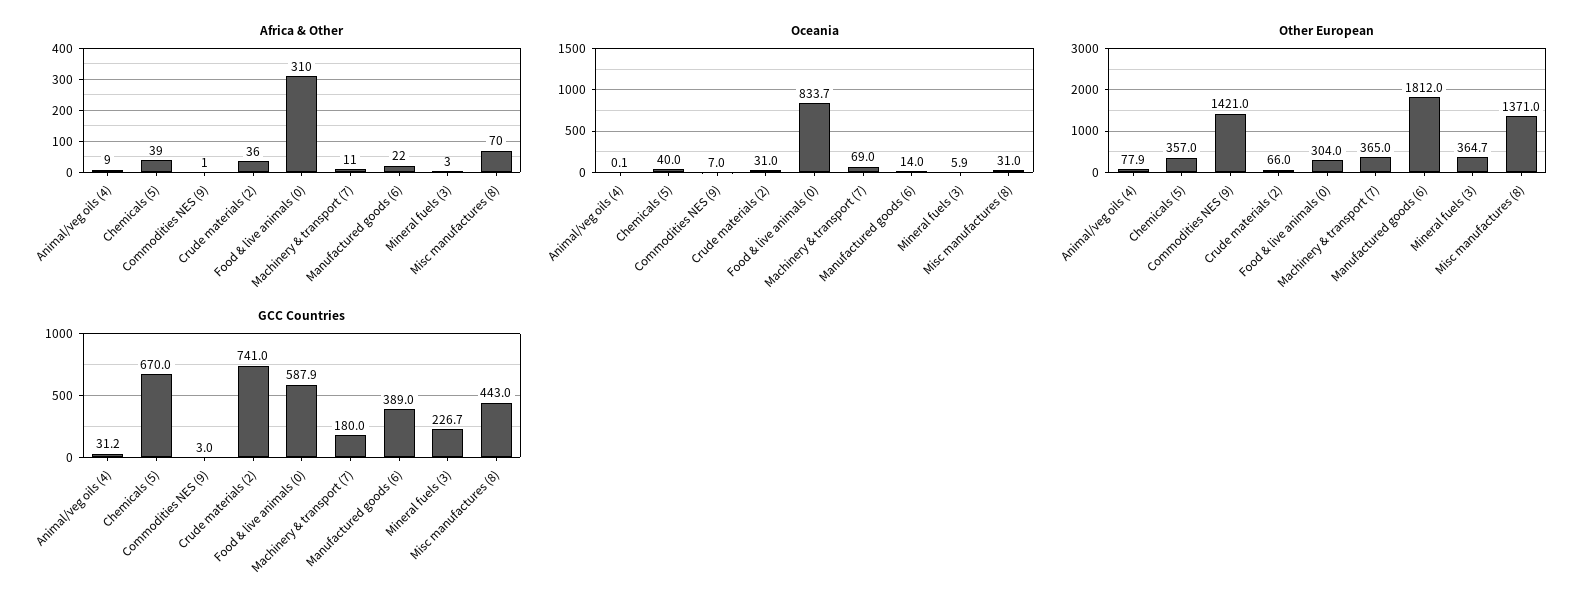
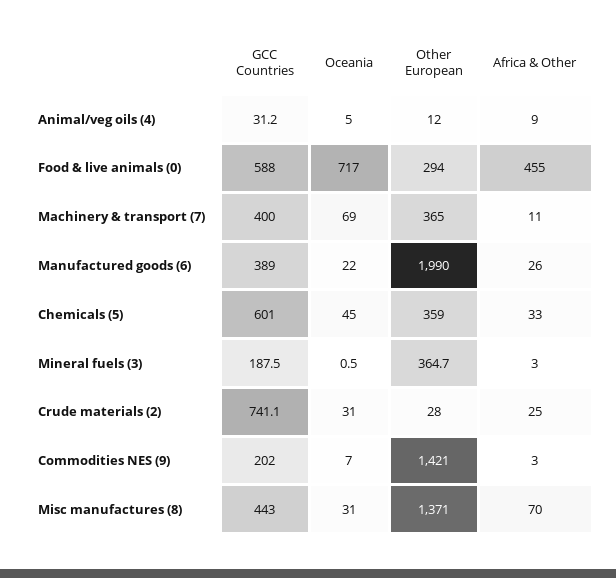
Africa & Other, Chemicals (5): 39 -> 33
Africa & Other, Commodities NES (9): 1 -> 3
Africa & Other, Crude materials (2): 36 -> 25
Africa & Other, Food & live animals (0): 310 -> 455
Africa & Other, Manufactured goods (6): 22 -> 26
Oceania, Animal/veg oils (4): 0.1 -> 5
Oceania, Chemicals (5): 40 -> 45
Oceania, Food & live animals (0): 833.7 -> 717
Oceania, Manufactured goods (6): 14 -> 22
Oceania, Mineral fuels (3): 5.9 -> 0.5
Other European, Animal/veg oils (4): 77.9 -> 12
Other European, Chemicals (5): 357 -> 359
Other European, Crude materials (2): 66 -> 28
Other European, Food & live animals (0): 304 -> 294
Other European, Manufactured goods (6): 1812 -> 1990
GCC Countries, Chemicals (5): 670 -> 601
GCC Countries, Commodities NES (9): 3 -> 202
GCC Countries, Crude materials (2): 741 -> 741.1
GCC Countries, Food & live animals (0): 587.9 -> 588
GCC Countries, Machinery & transport (7): 180 -> 400
GCC Countries, Mineral fuels (3): 226.7 -> 187.5

